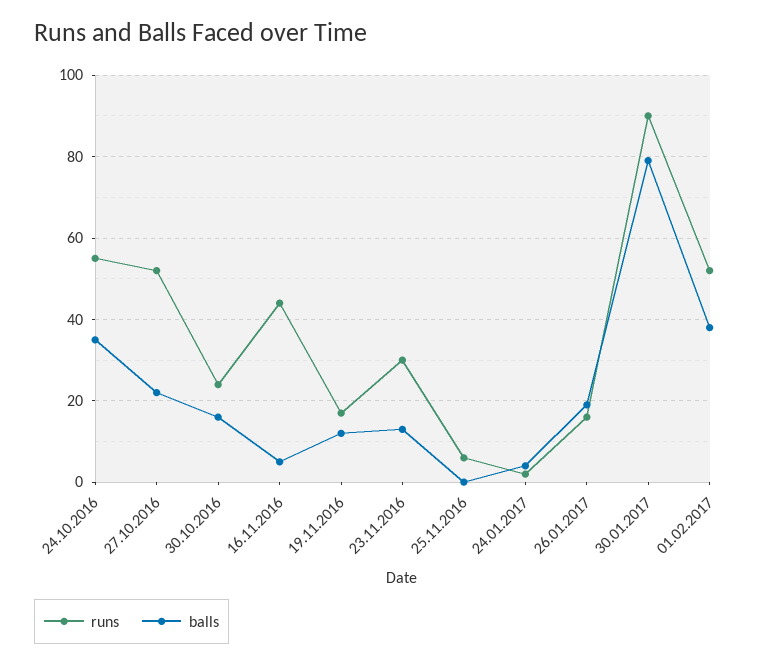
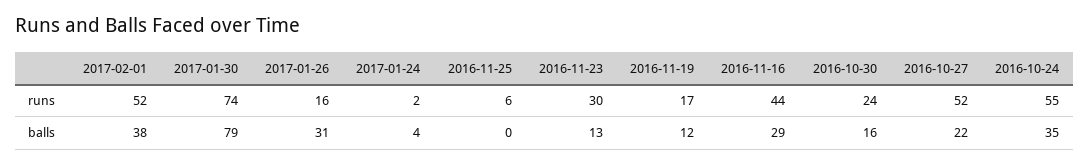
balls, 16.11.2016: 5 -> 29
balls, 26.01.2017: 20 -> 31
runs, 30.01.2017: 90 -> 74

